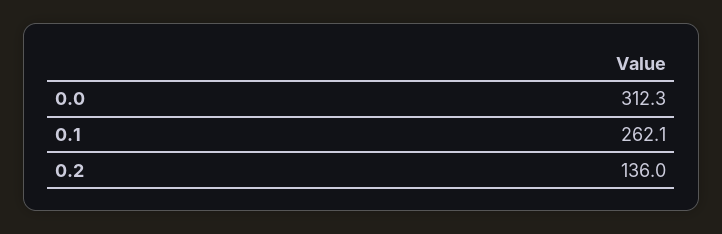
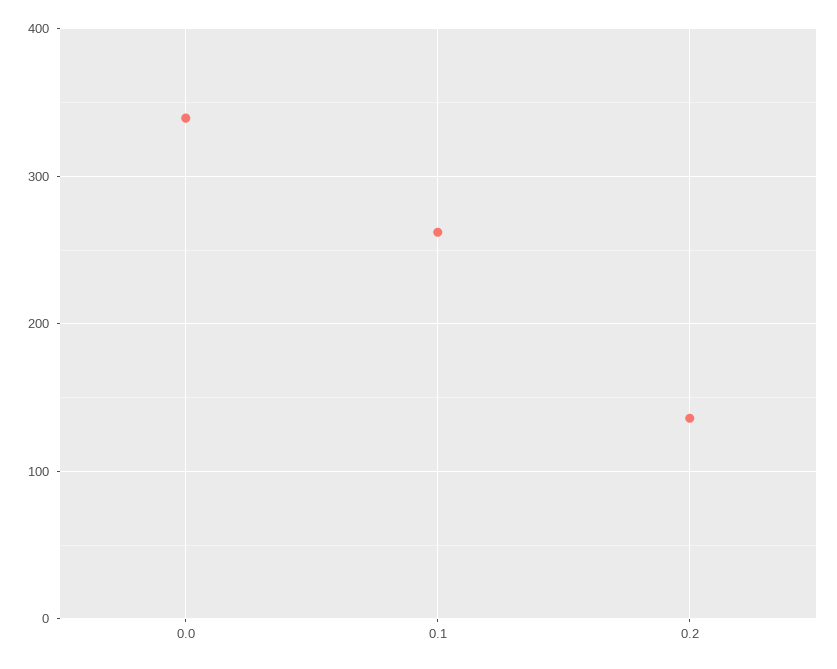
0.0: 312.3 -> 340

